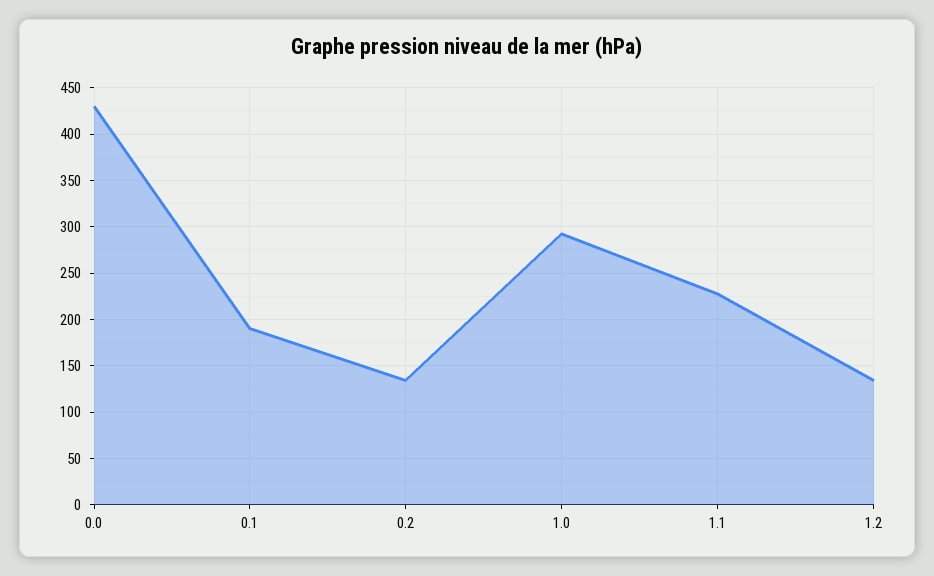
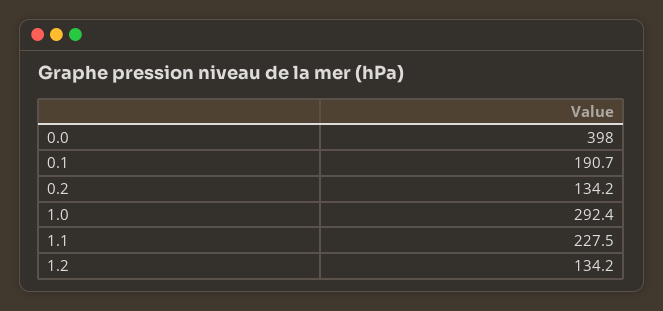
0.0: 430 -> 398

